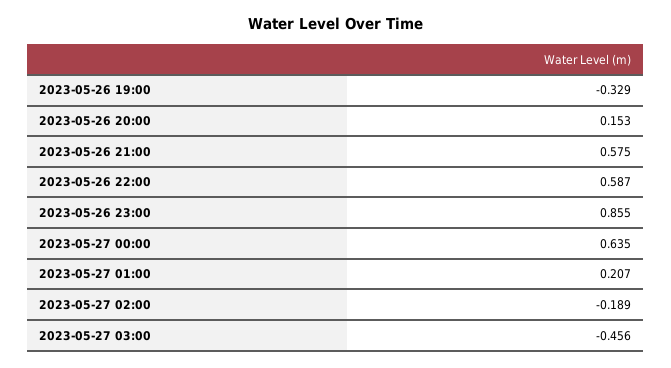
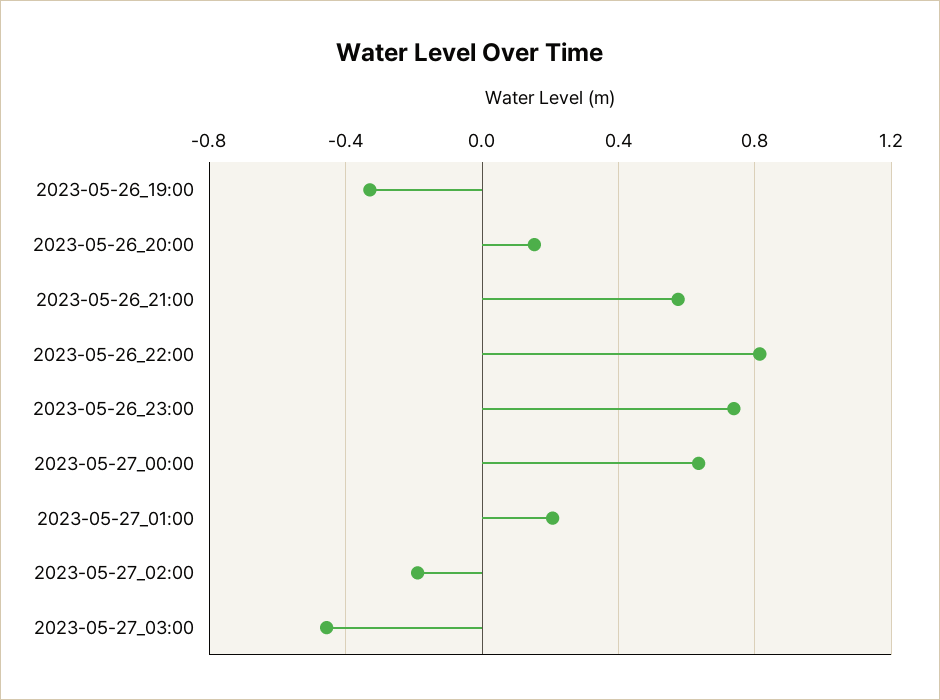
2023-05-26 22:00: 0.587 -> 0.8
2023-05-26 23:00: 0.855 -> 0.75

